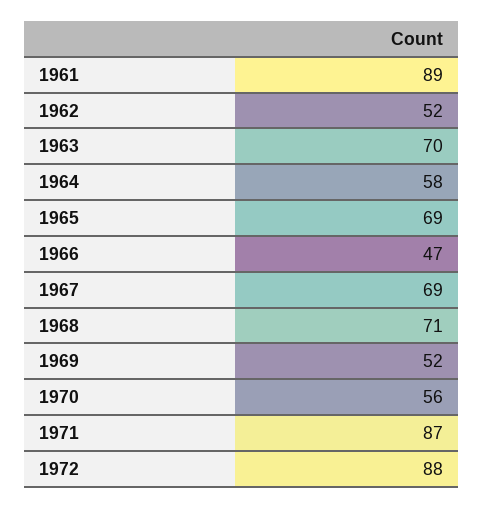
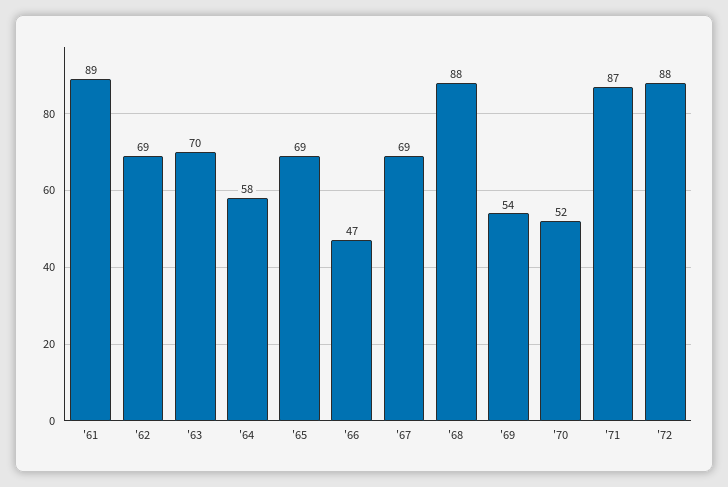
1962: 52 -> 69
1968: 71 -> 88
1969: 52 -> 54
1970: 56 -> 52

